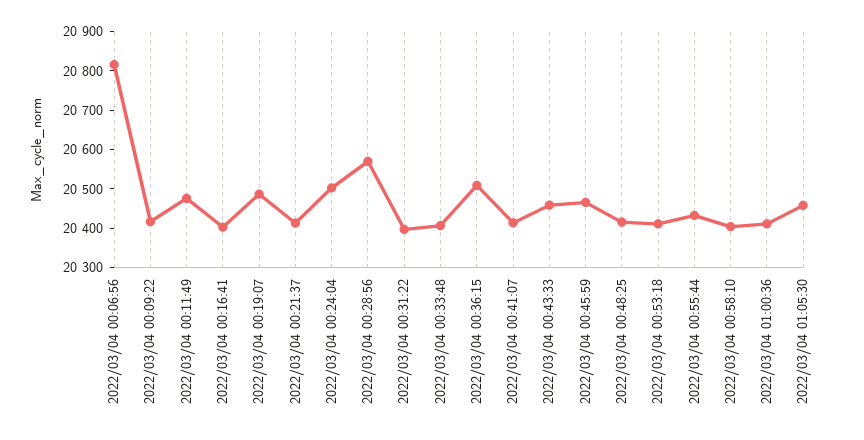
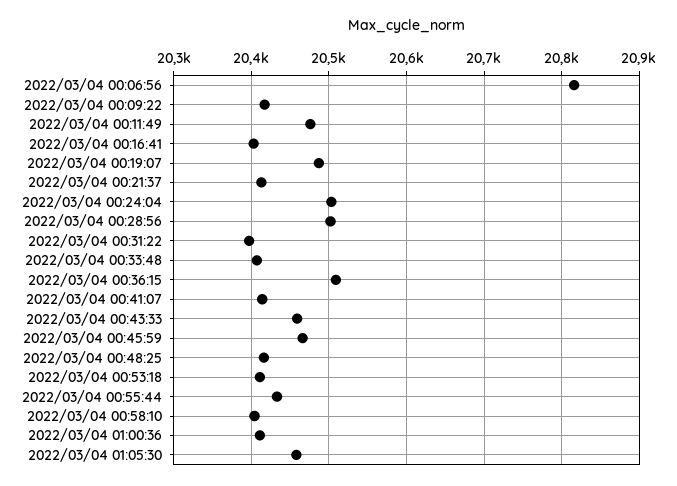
2022/03/04 00:28:56: 20575 -> 20500

